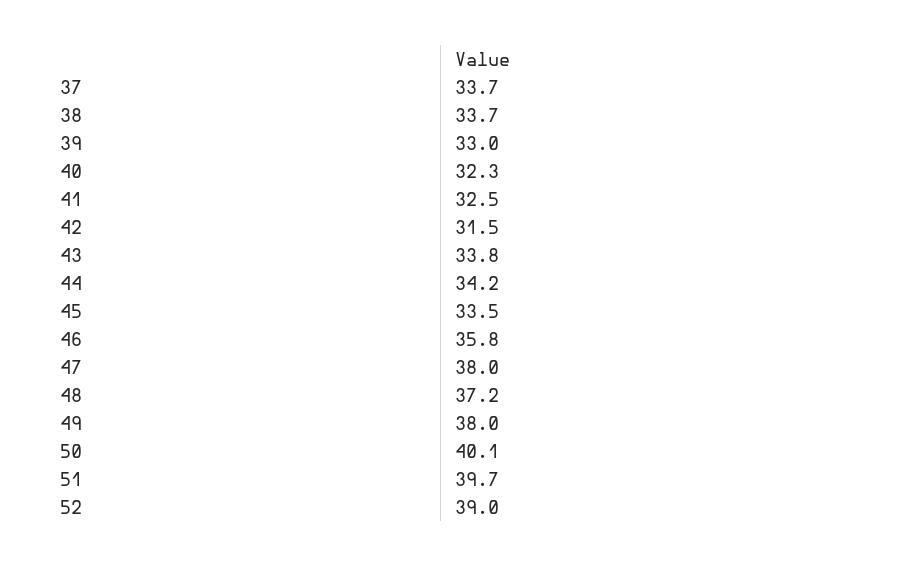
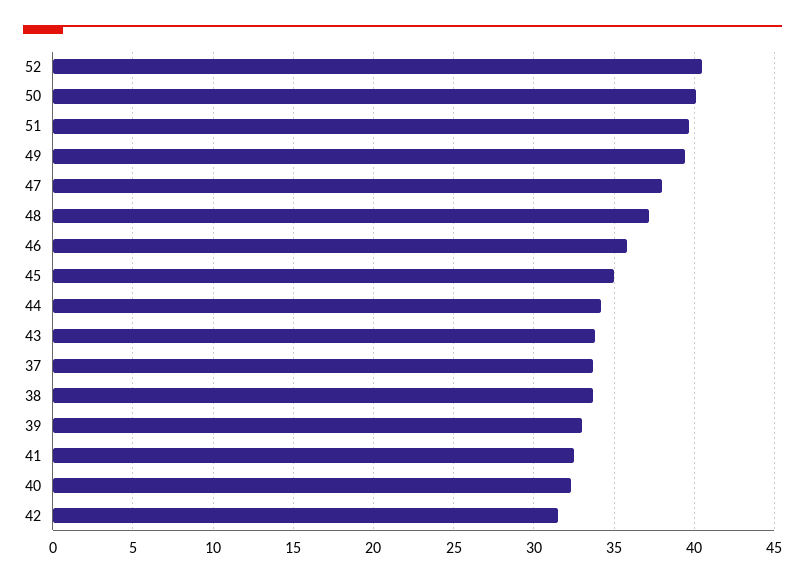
45: 33.5 -> 35
49: 38 -> 39.5
52: 39 -> 40.5

